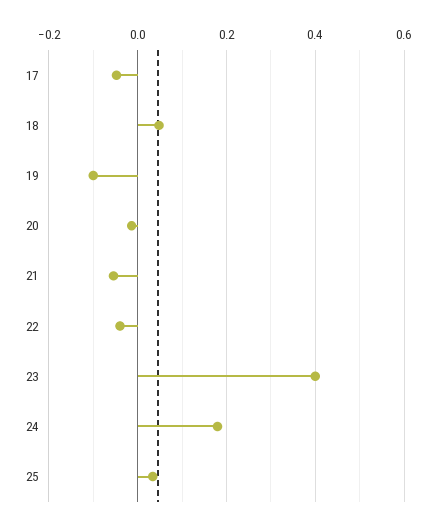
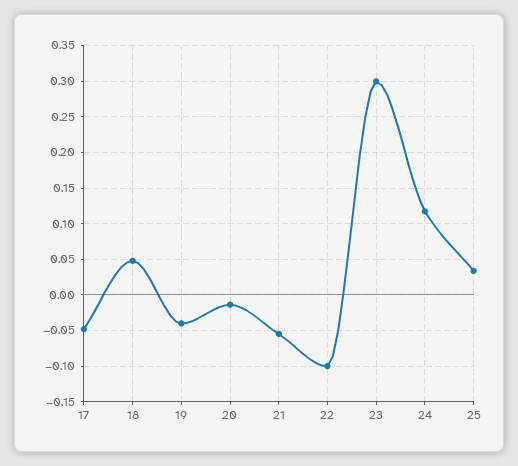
19: -0.1 -> -0.04
22: -0.04 -> -0.1
23: 0.4 -> 0.3
24: 0.18 -> 0.12

